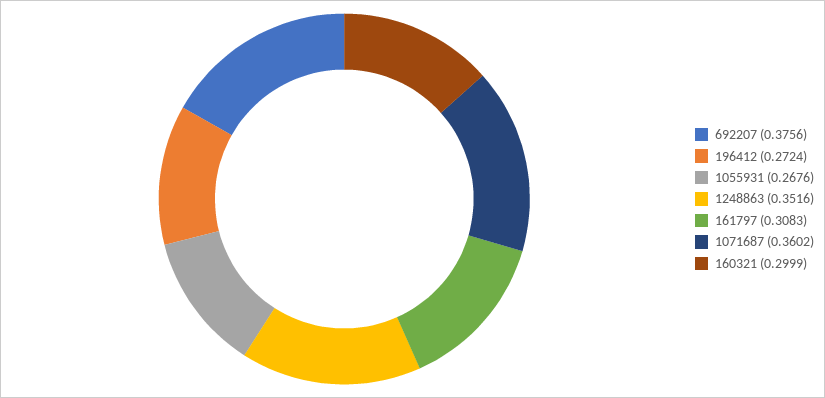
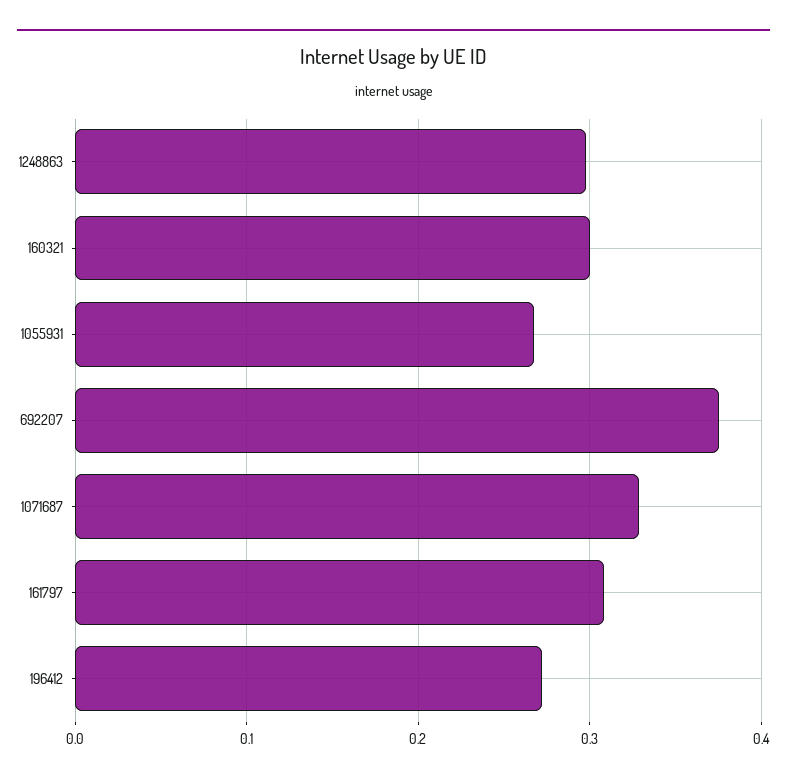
1248863: 0.3516 -> 0.3
1071687: 0.3602 -> 0.33

